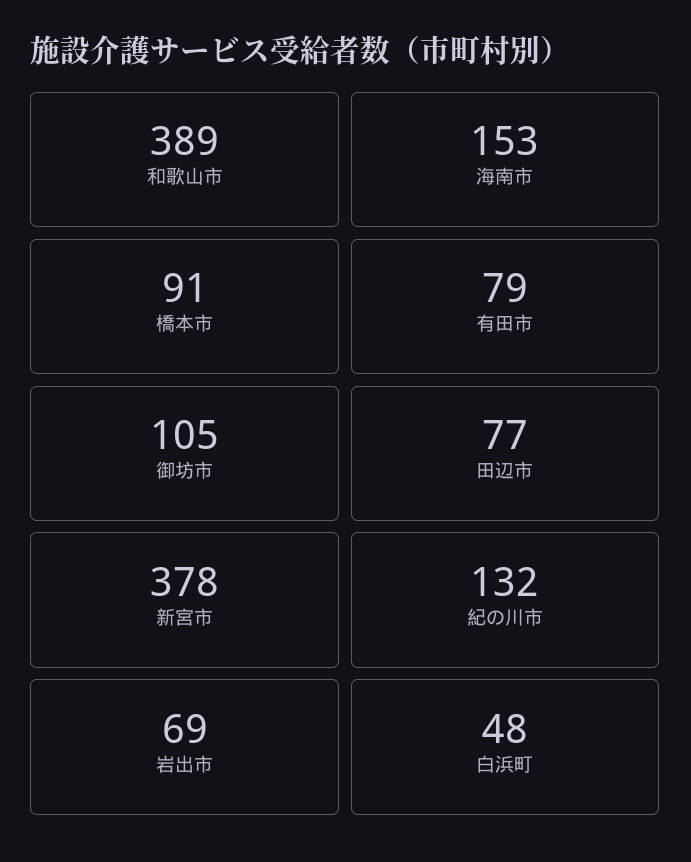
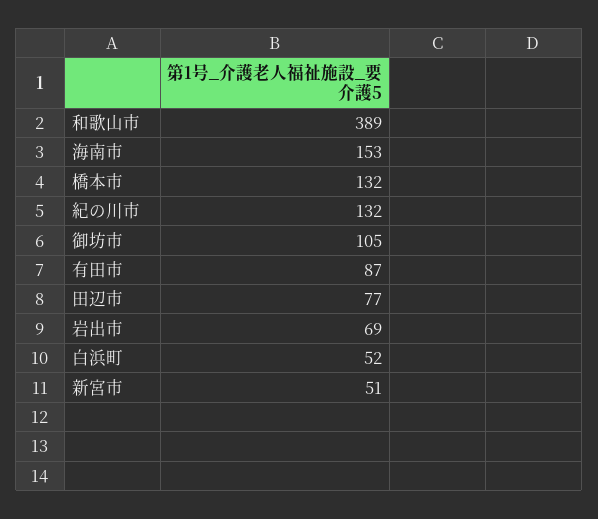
橋本市: 91 -> 132
有田市: 79 -> 87
新宮市: 378 -> 51
白浜町: 48 -> 52

